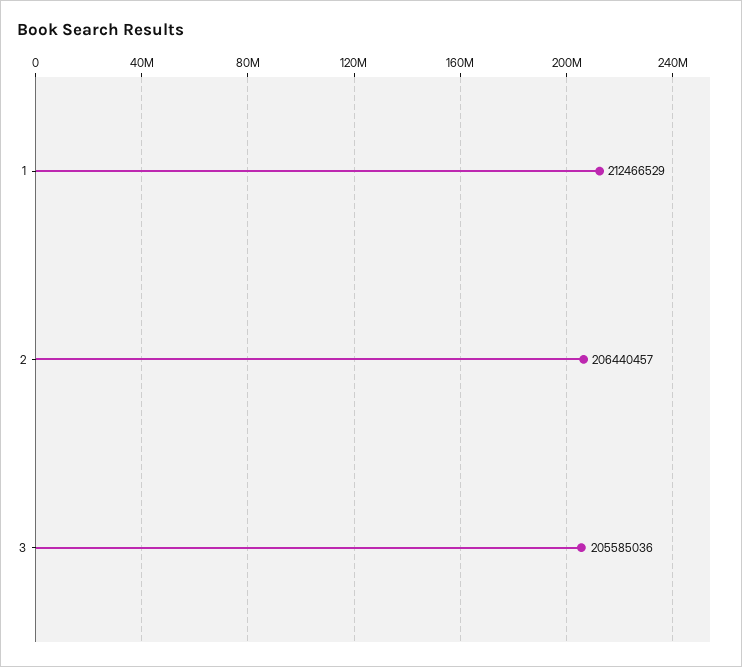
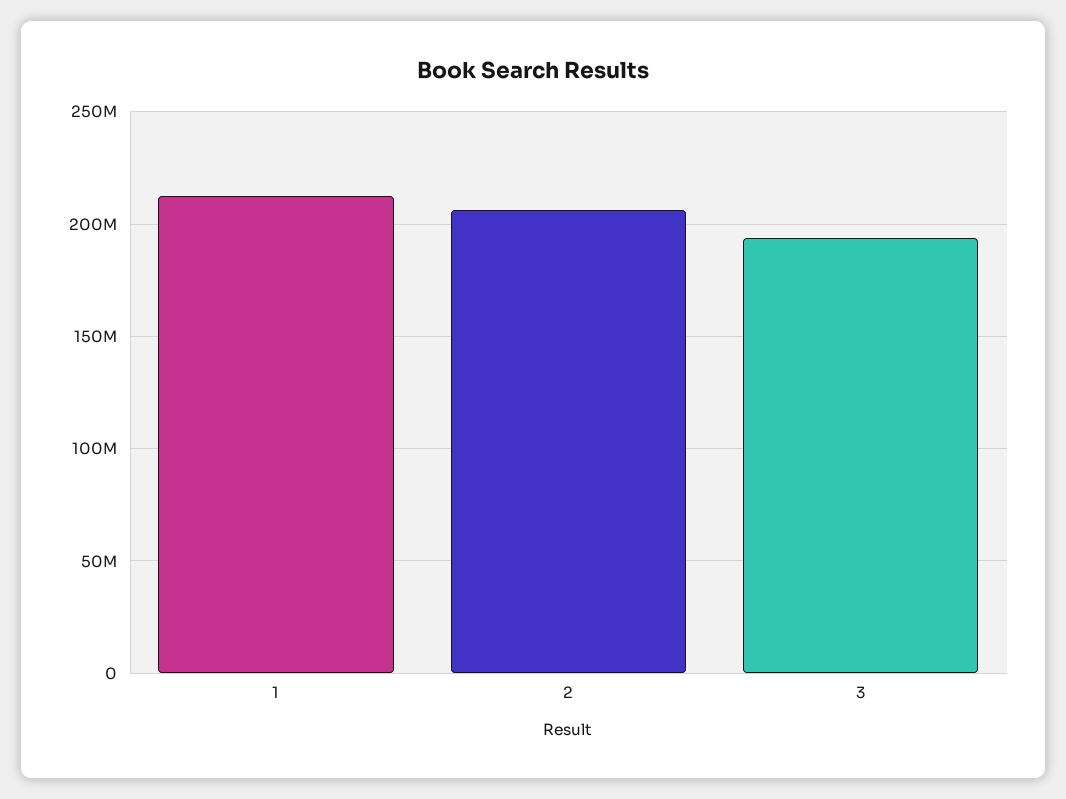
3: 205585036 -> 195000000

